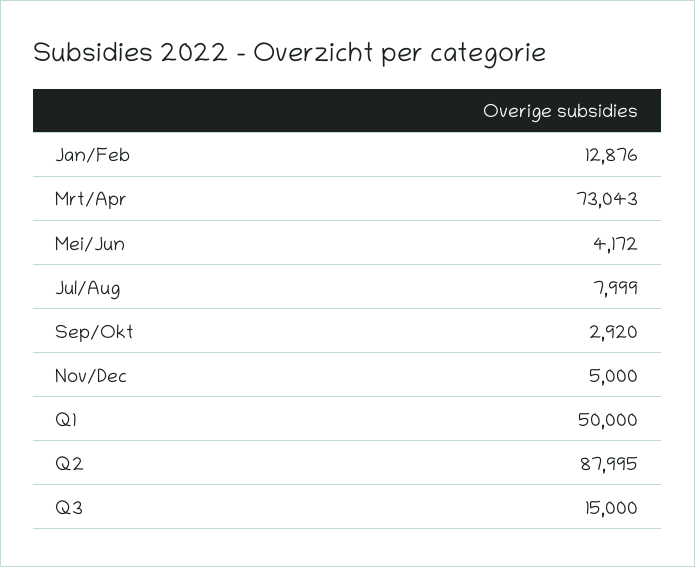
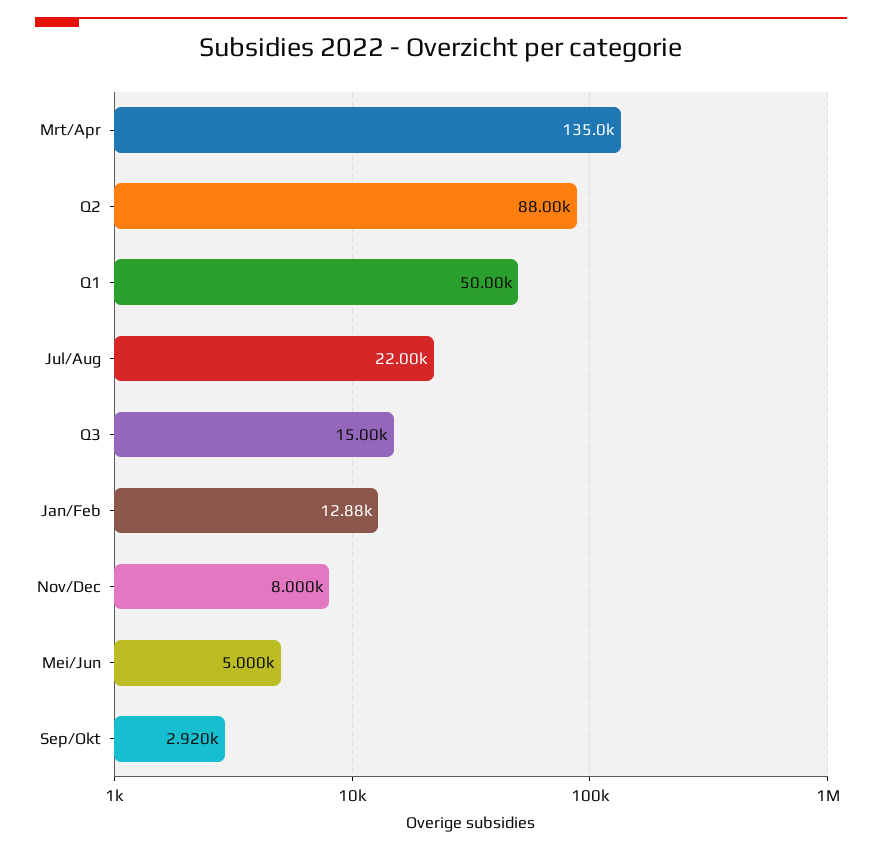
Mrt/Apr: 73043 -> 135000
Mei/Jun: 4172 -> 5000
Jul/Aug: 7999 -> 22000
Nov/Dec: 5000 -> 8000

